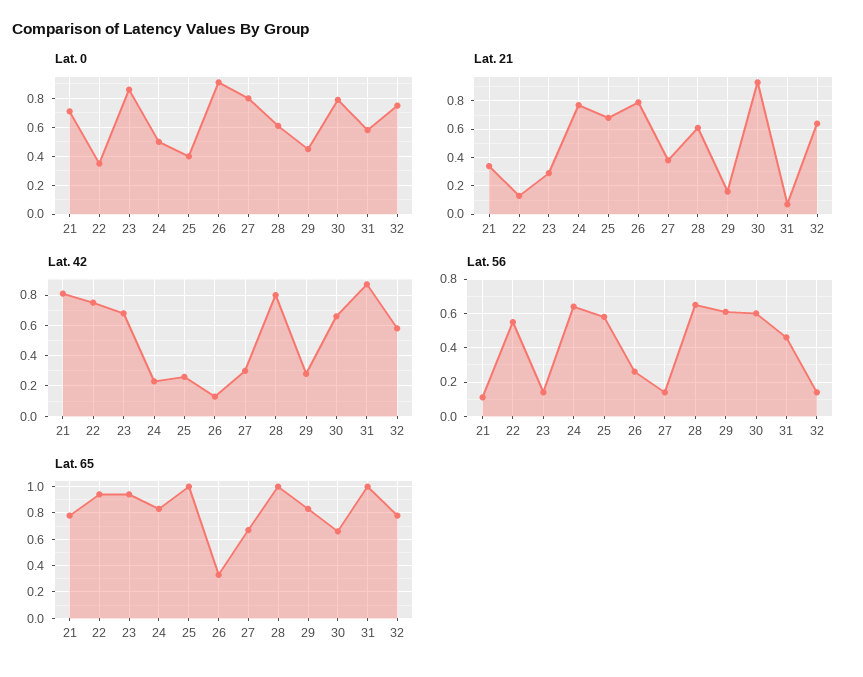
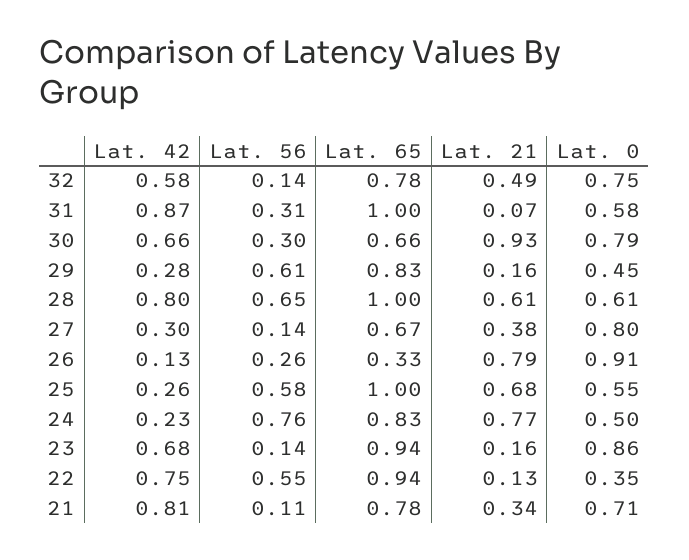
Lat. 0, 25: 0.4 -> 0.55
Lat. 21, 23: 0.3 -> 0.16
Lat. 21, 32: 0.65 -> 0.49
Lat. 56, 24: 0.65 -> 0.76
Lat. 56, 30: 0.6 -> 0.3
Lat. 56, 31: 0.45 -> 0.31

